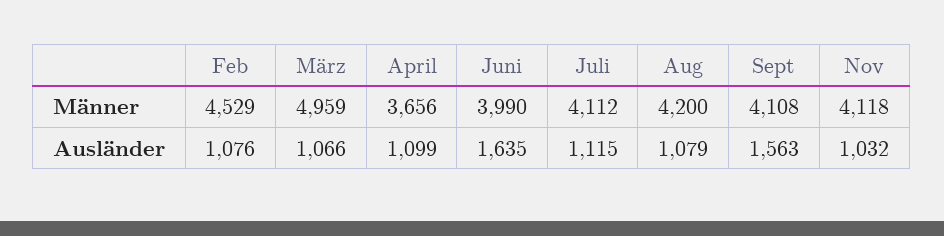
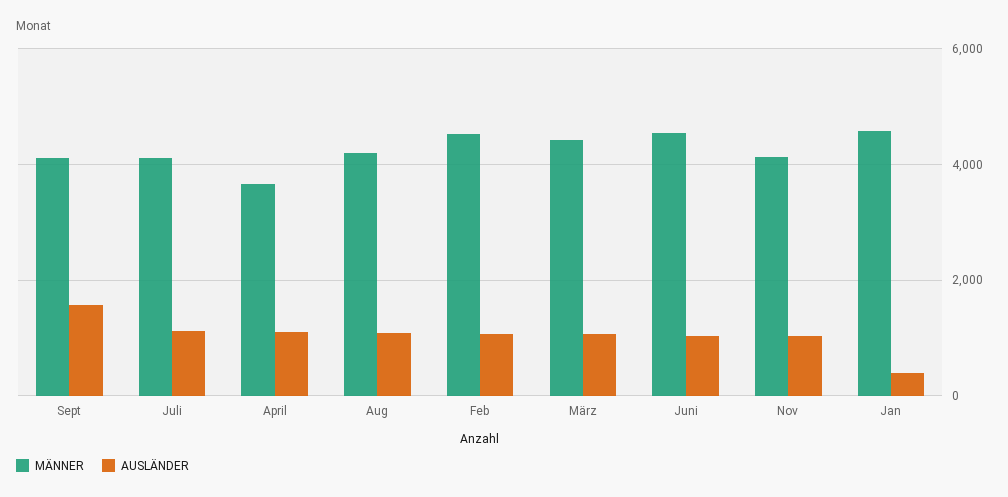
Männer, März: 4959 -> 4400
Männer, Juni: 3990 -> 4600
Ausländer, Juni: 1635 -> 1000
Männer, Jan: none -> 4600
Ausländer, Jan: none -> 400

